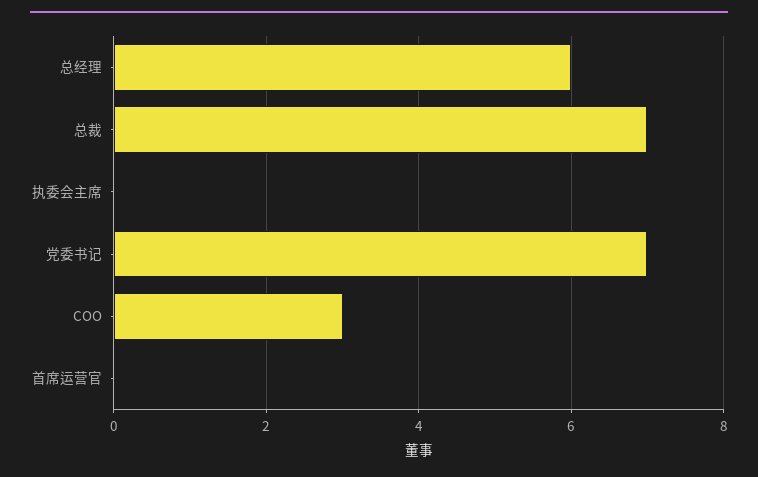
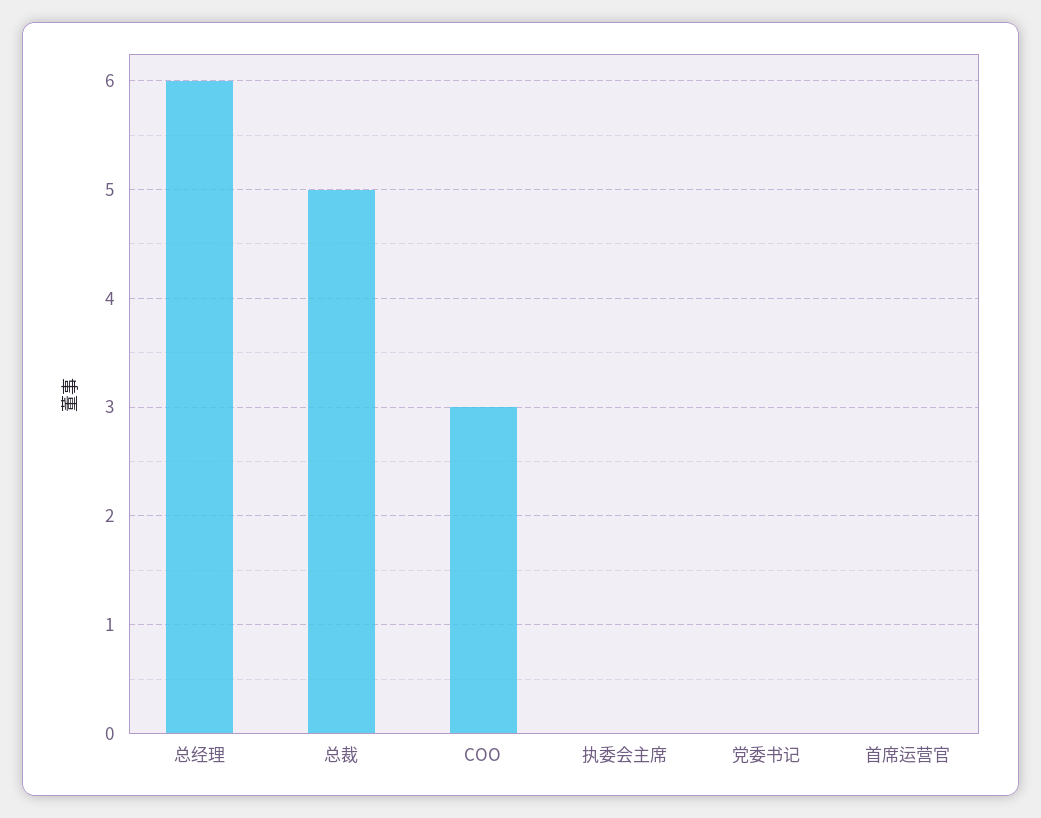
总裁: 7 -> 5
党委书记: 7 -> 0

